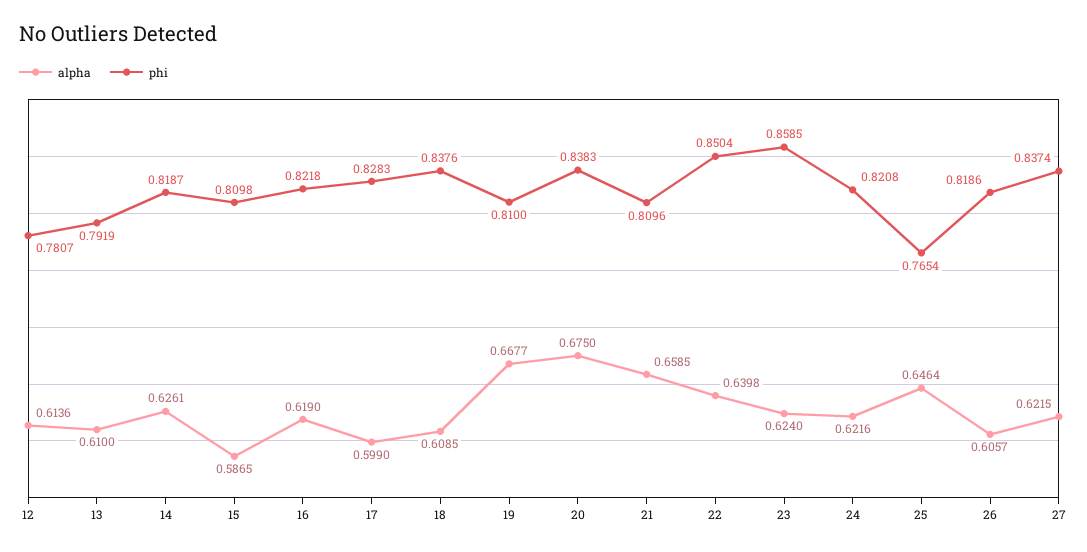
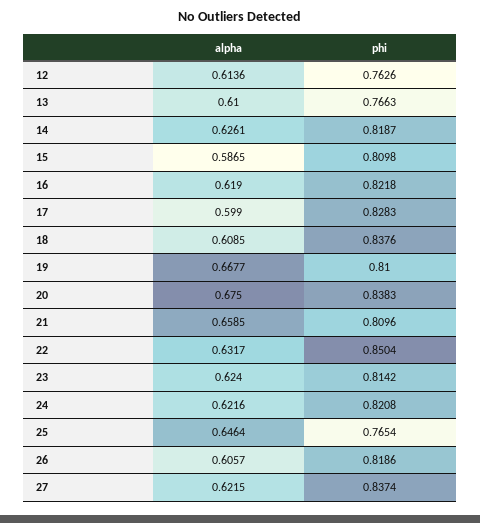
phi, 12: 0.7807 -> 0.7626
phi, 13: 0.7919 -> 0.7663
alpha, 22: 0.6398 -> 0.6317
phi, 23: 0.8585 -> 0.8142

